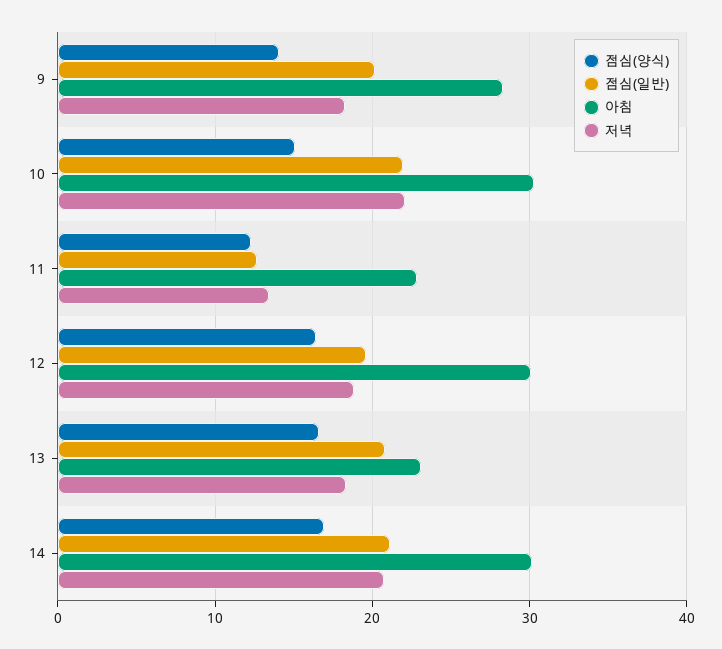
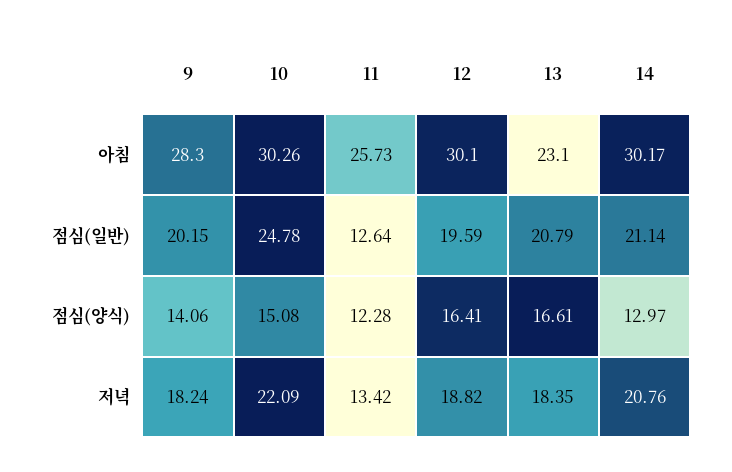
점심(일반), 10: 22 -> 24.78
아침, 11: 23 -> 25.73
점심(양식), 14: 17 -> 12.97

